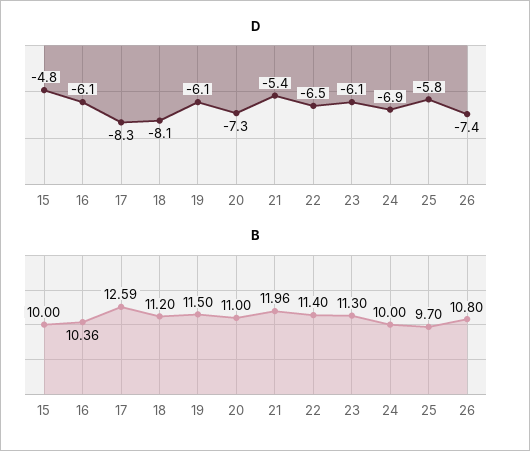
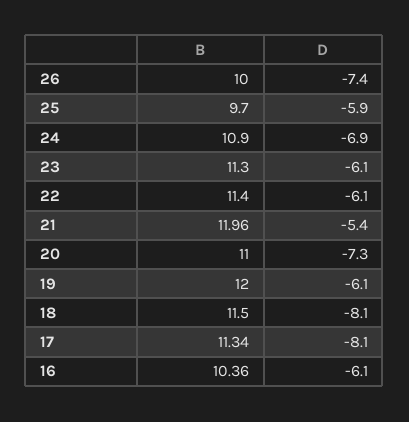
D, 15: -4.8 -> none
D, 17: -8.3 -> -8.1
D, 22: -6.5 -> -6.1
D, 25: -5.8 -> -5.9
B, 15: 10 -> none
B, 17: 12.59 -> 11.34
B, 18: 11.2 -> 11.5
B, 19: 11.5 -> 12
B, 24: 10 -> 10.9
B, 26: 10.8 -> 10

